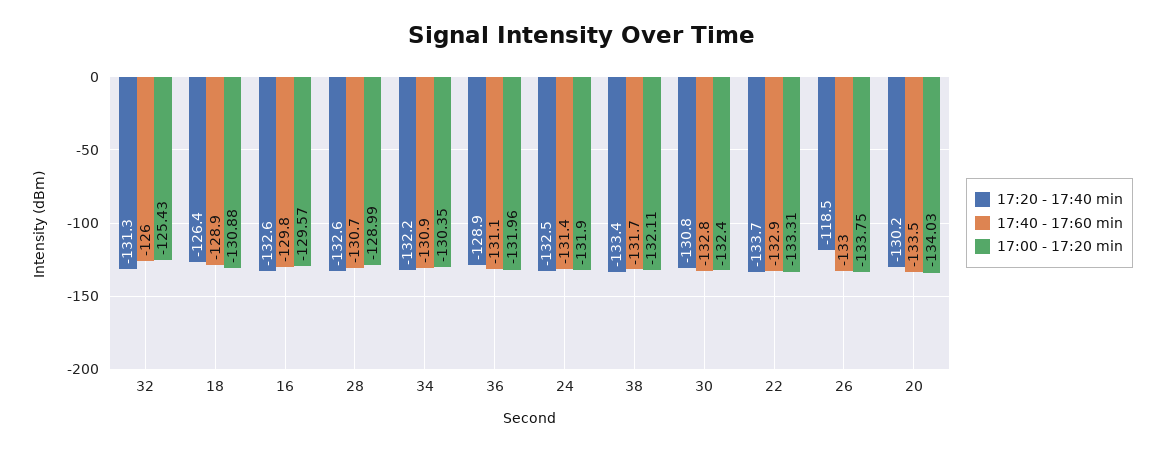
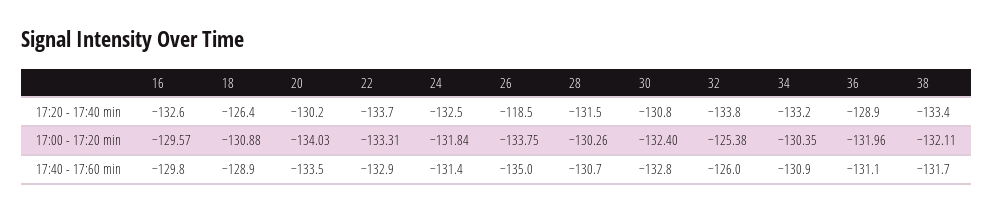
17:20 - 17:40 min, 32: -131.3 -> -133.8
17:00 - 17:20 min, 32: -125.43 -> -125.38
17:20 - 17:40 min, 28: -132.6 -> -131.5
17:00 - 17:20 min, 28: -128.99 -> -130.26
17:20 - 17:40 min, 34: -132.2 -> -133.2
17:00 - 17:20 min, 24: -131.9 -> -131.84
17:40 - 17:60 min, 26: -133 -> -135

